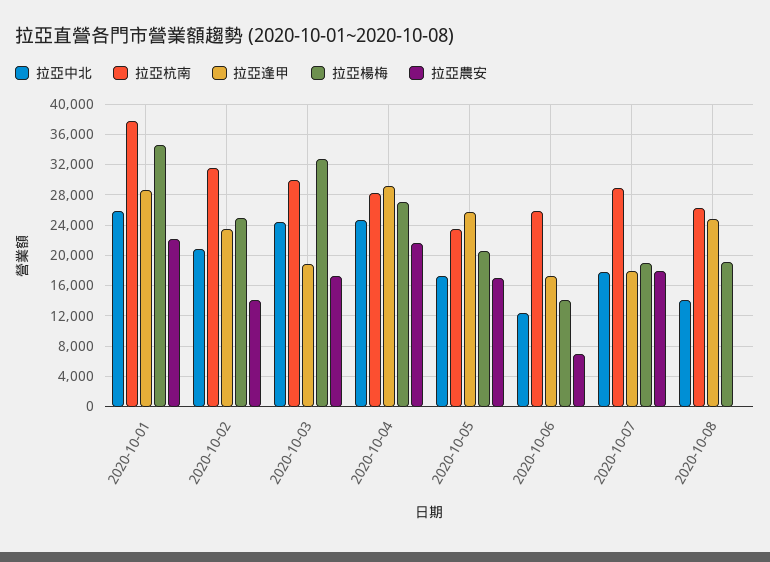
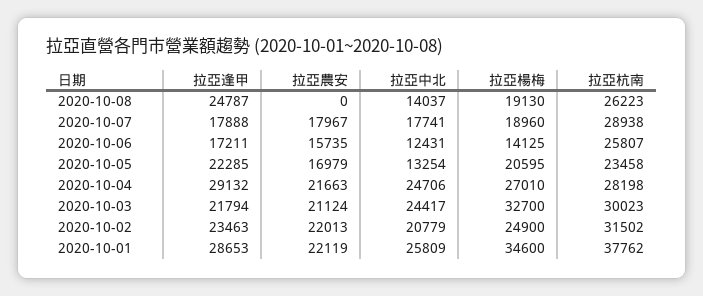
拉亞農安, 2020-10-02: 14000 -> 22013
拉亞逢甲, 2020-10-03: 19000 -> 21794
拉亞農安, 2020-10-03: 17000 -> 21124
拉亞中北, 2020-10-05: 17000 -> 13254
拉亞逢甲, 2020-10-05: 26000 -> 22285
拉亞農安, 2020-10-06: 7000 -> 15735

